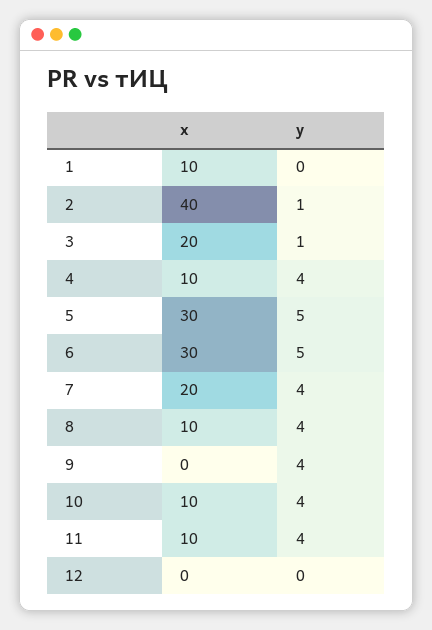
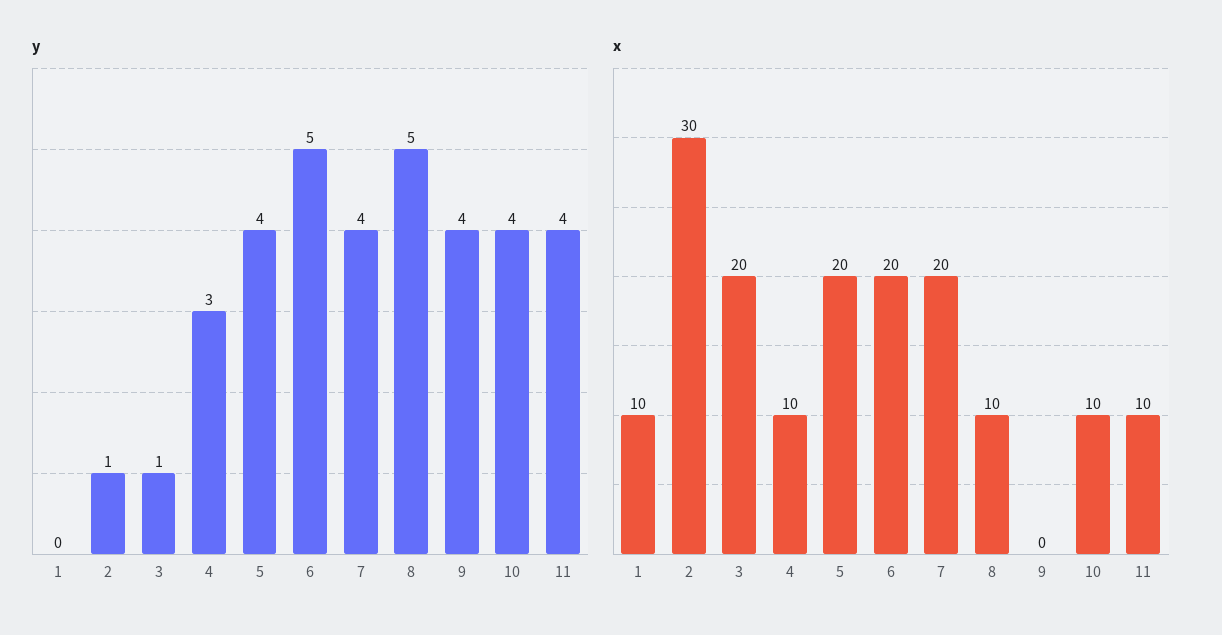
x, 2: 40 -> 30
y, 4: 4 -> 3
x, 5: 30 -> 20
y, 5: 5 -> 4
x, 6: 30 -> 20
y, 8: 4 -> 5
x, 12: 0 -> none
y, 12: 0 -> none

